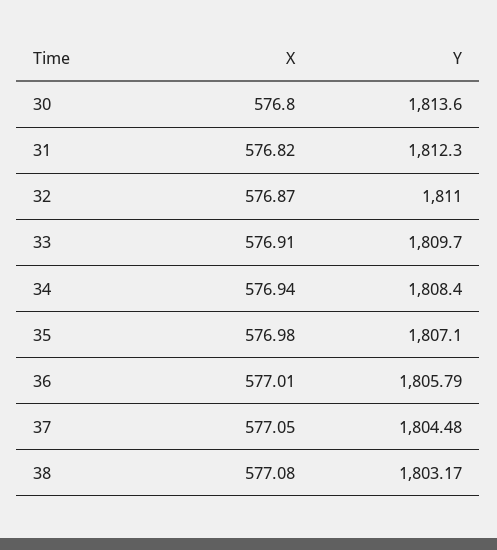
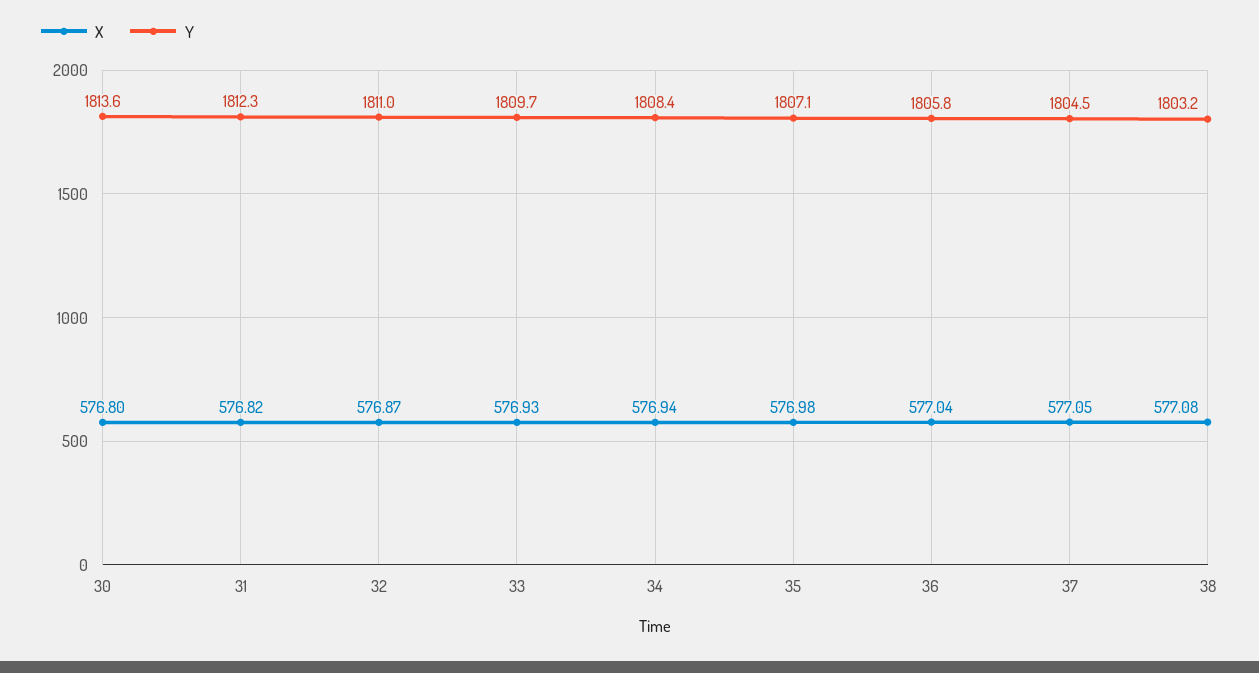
X, 33: 576.91 -> 576.93
X, 36: 577.01 -> 577.04

